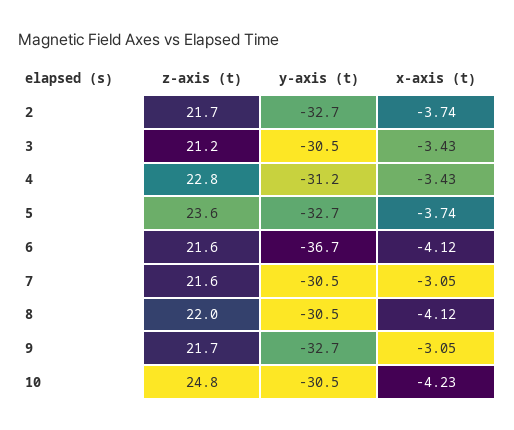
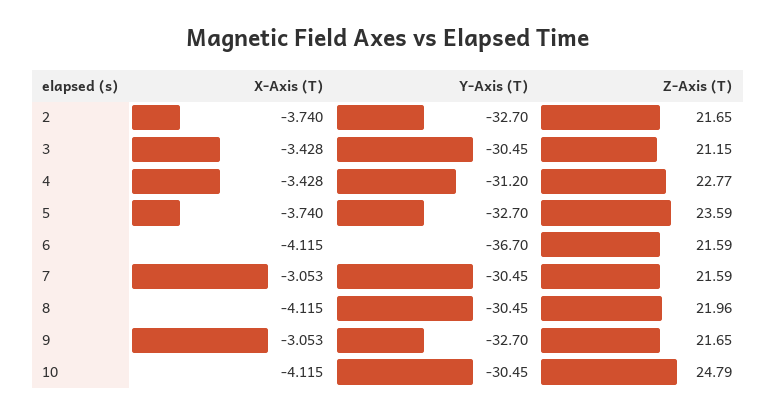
x-axis (t), 10: -4.23 -> -4.115

